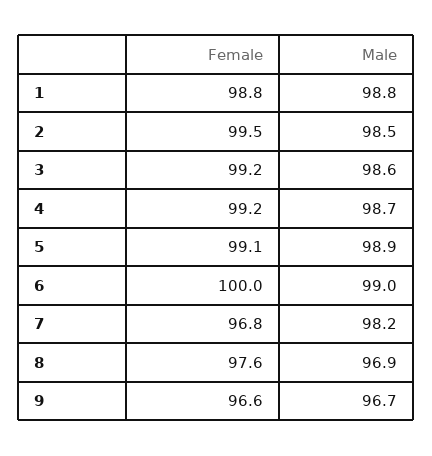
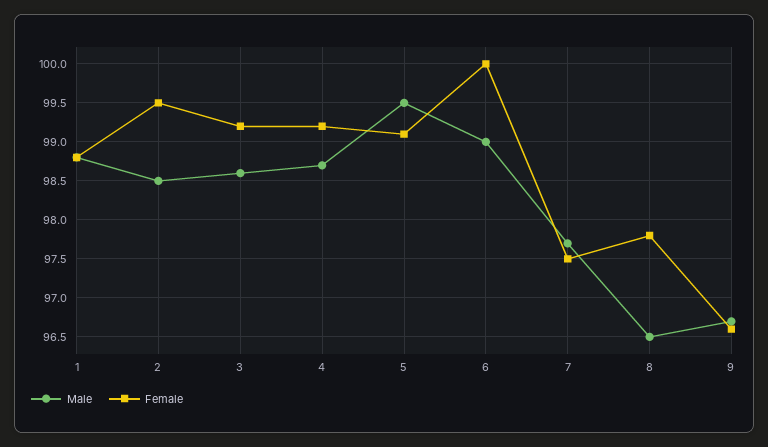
Male, 5: 98.9 -> 99.5
Female, 7: 96.8 -> 97.5
Male, 7: 98.2 -> 97.7
Female, 8: 97.6 -> 97.8
Male, 8: 96.9 -> 96.5

